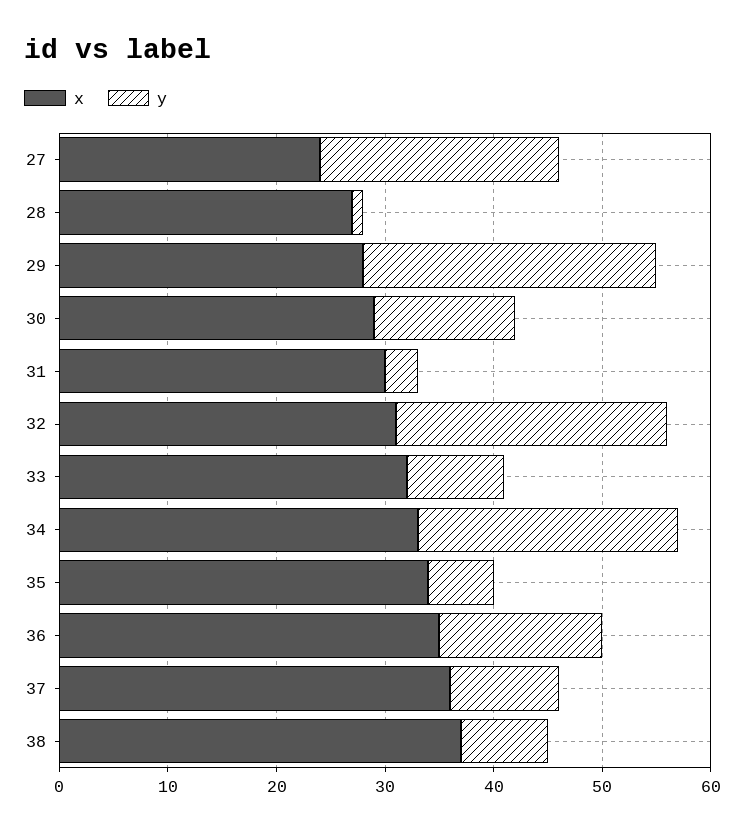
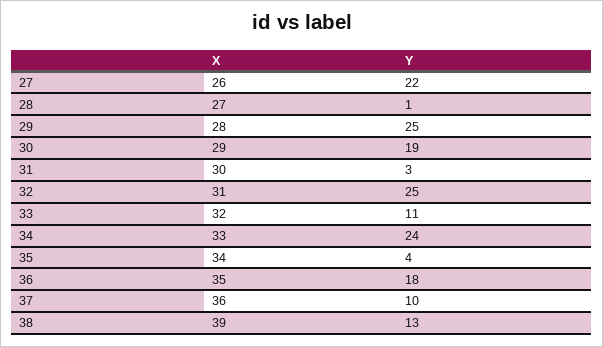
x, 27: 24 -> 26
y, 29: 27 -> 25
y, 30: 13 -> 19
y, 33: 9 -> 11
y, 35: 6 -> 4
y, 36: 15 -> 18
x, 38: 37 -> 39
y, 38: 8 -> 13

